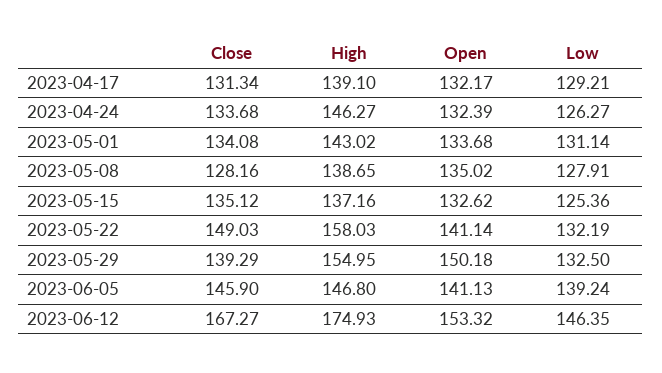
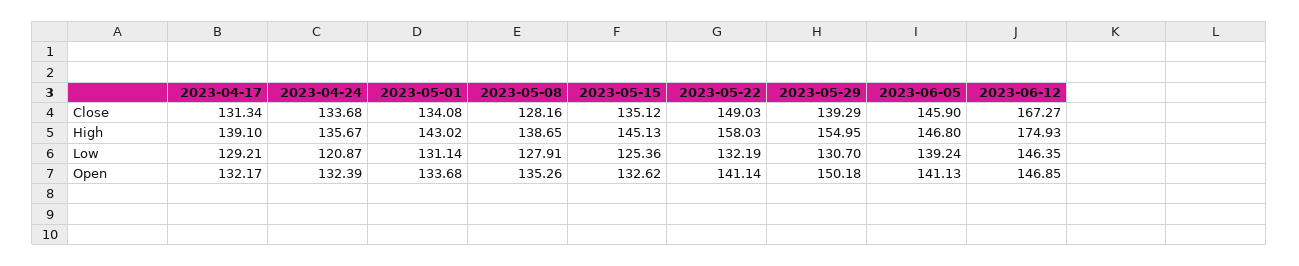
High, 2023-04-24: 146.27 -> 135.67
Low, 2023-04-24: 126.27 -> 120.87
Open, 2023-05-08: 135.02 -> 135.26
High, 2023-05-15: 137.16 -> 145.13
Low, 2023-05-29: 132.5 -> 130.7
Open, 2023-06-12: 153.32 -> 146.85

